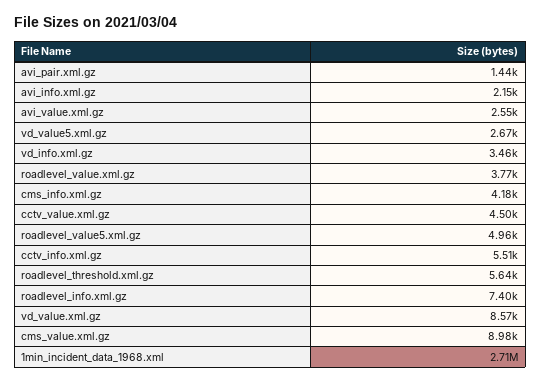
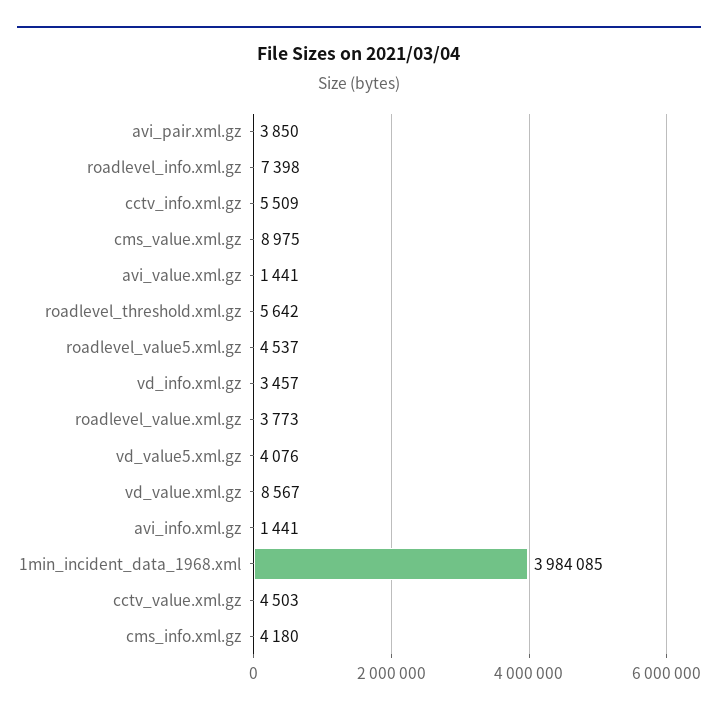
avi_pair.xml.gz: 1440 -> 3850
avi_info.xml.gz: 2150 -> 1441
avi_value.xml.gz: 2550 -> 1441
vd_value5.xml.gz: 2670 -> 4076
roadlevel_value5.xml.gz: 4960 -> 4537
1min_incident_data_1968.xml: 2710000 -> 3984085

